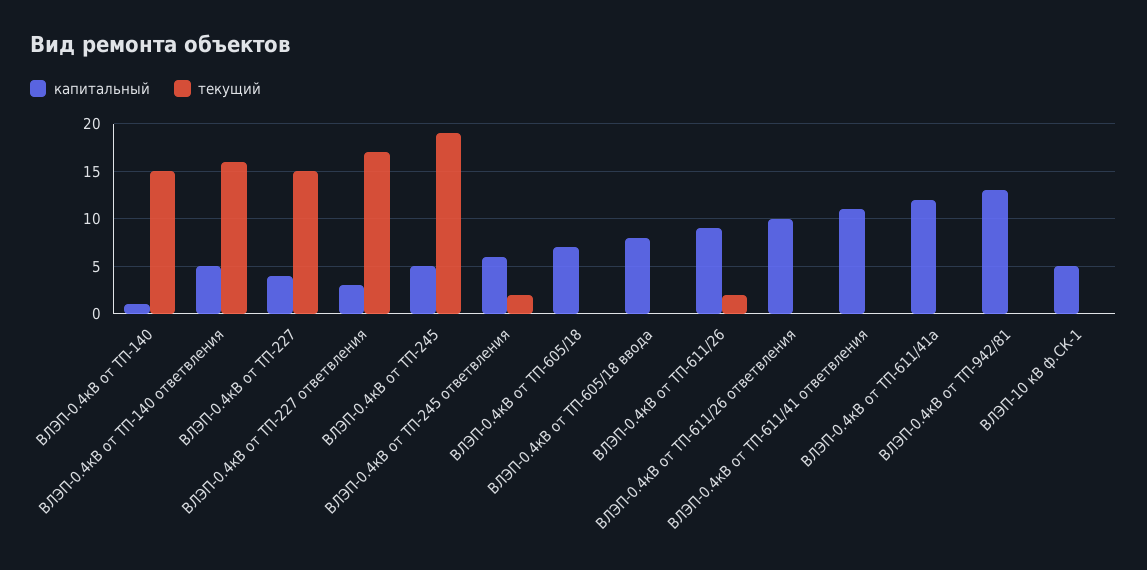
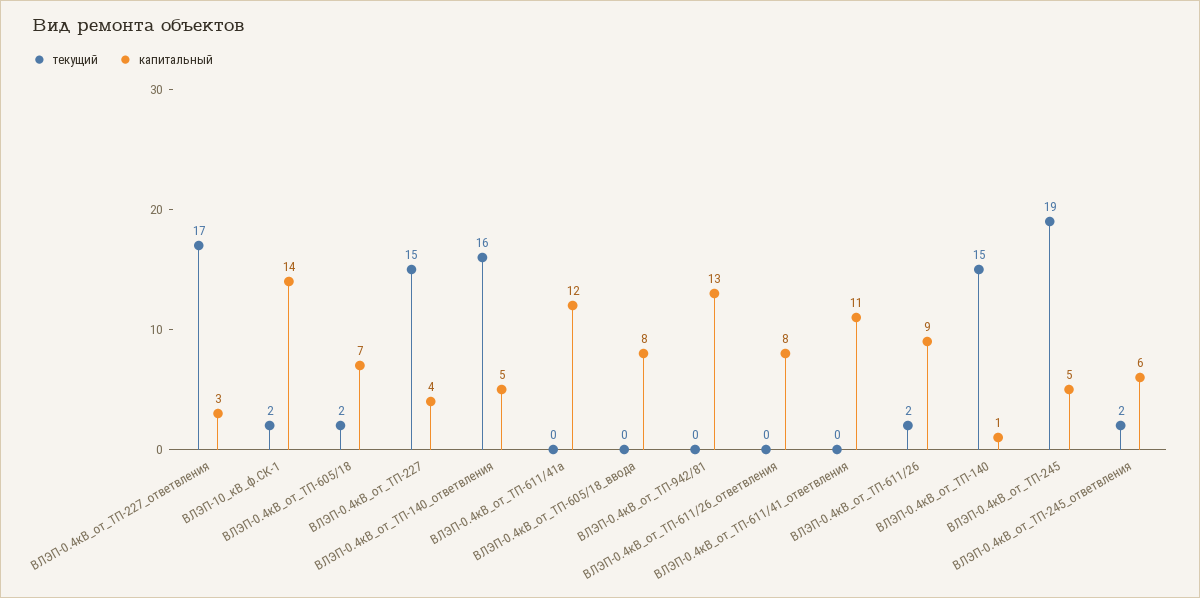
текущий, ВЛЭП-0.4кВ от ТП-605/18: 0 -> 2
капитальный, ВЛЭП-0.4кВ от ТП-611/26 ответвления: 10 -> 8
капитальный, ВЛЭП-10 кВ ф.СК-1: 5 -> 14
текущий, ВЛЭП-10 кВ ф.СК-1: 0 -> 2

